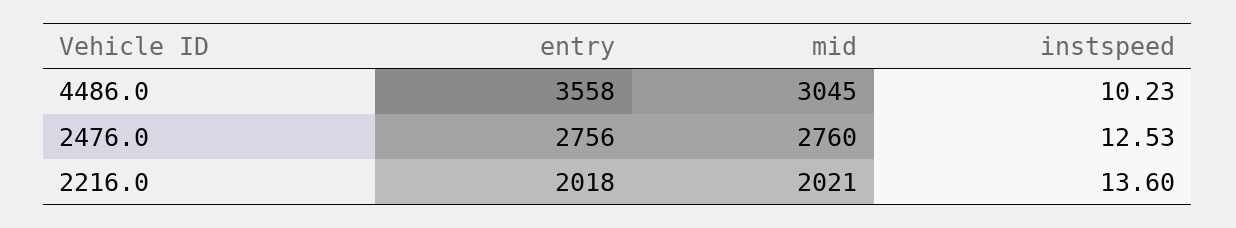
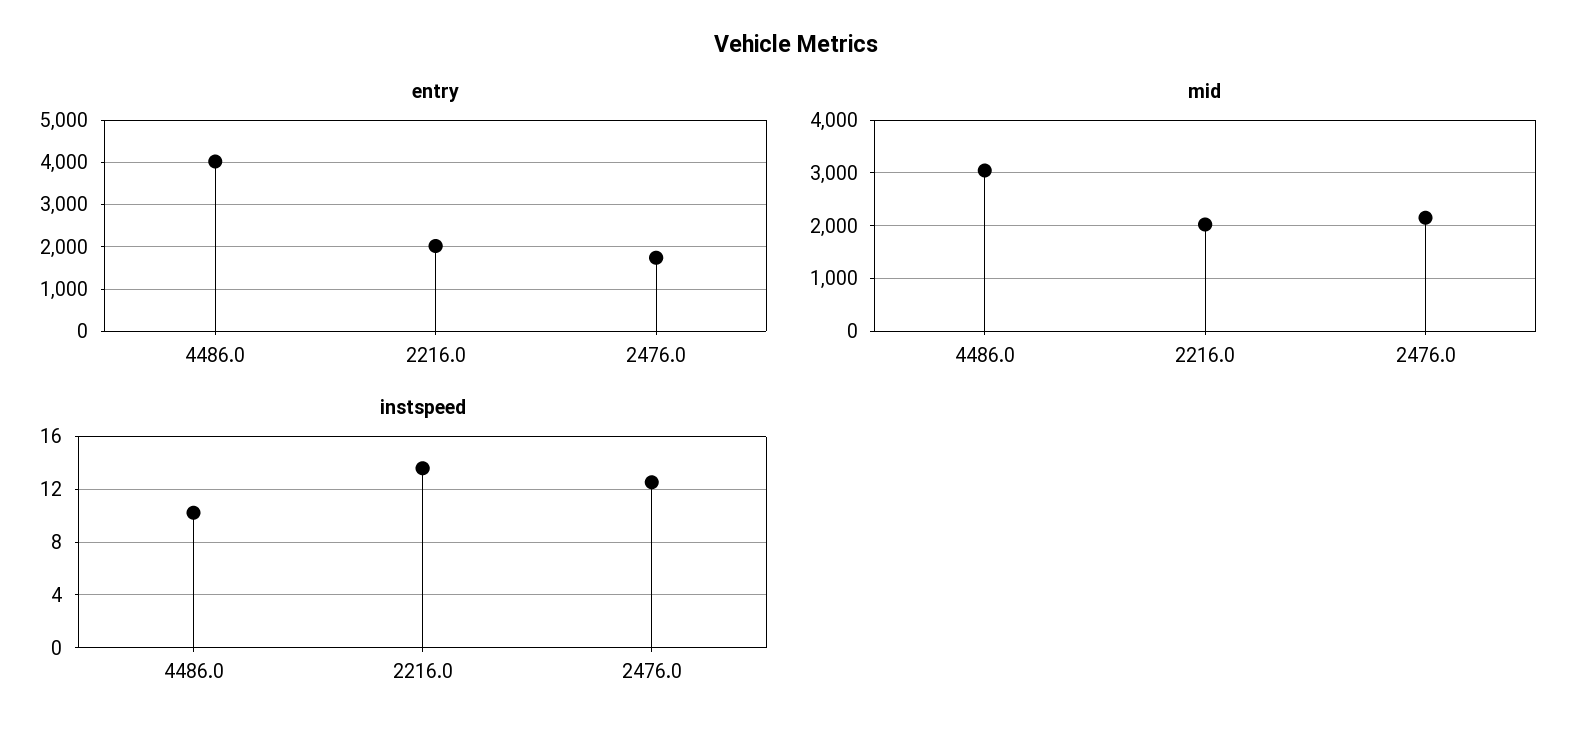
entry, 4486.0: 3558 -> 4000
entry, 2476.0: 2756 -> 1800
mid, 2476.0: 2760 -> 2200

